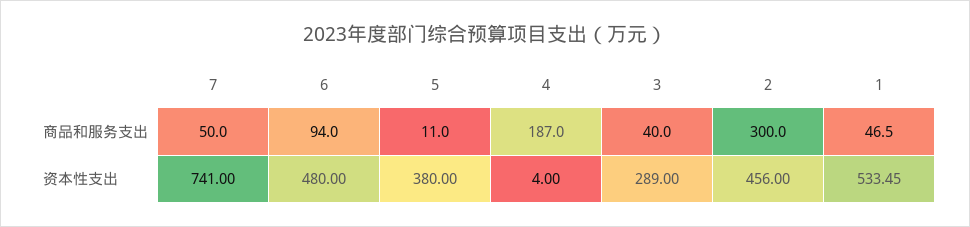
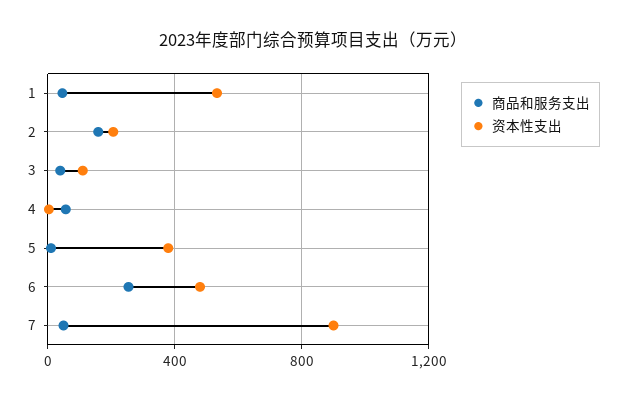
商品和服务支出, 6: 94 -> 250
商品和服务支出, 4: 187 -> 50
商品和服务支出, 2: 300 -> 150
资本性支出, 7: 741 -> 900
资本性支出, 3: 289 -> 100
资本性支出, 2: 456 -> 200

